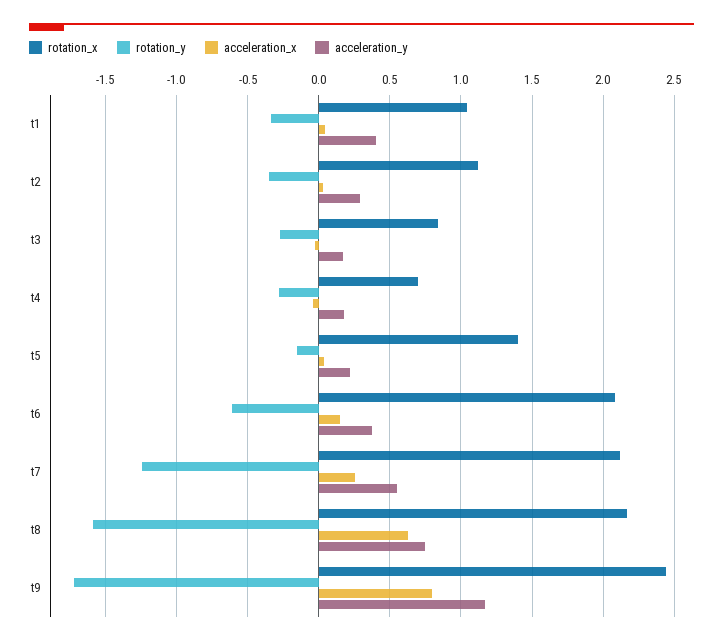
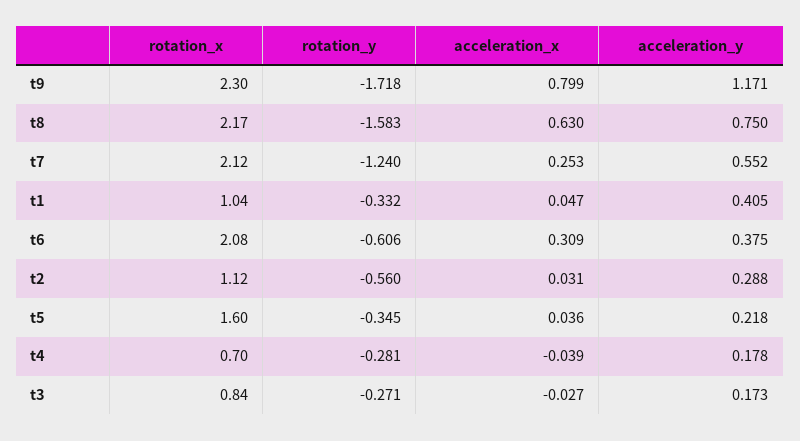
rotation_y, t2: -0.35 -> -0.56
rotation_x, t5: 1.4 -> 1.6
rotation_y, t5: -0.15 -> -0.345
acceleration_x, t6: 0.15 -> 0.309
rotation_x, t9: 2.45 -> 2.3

